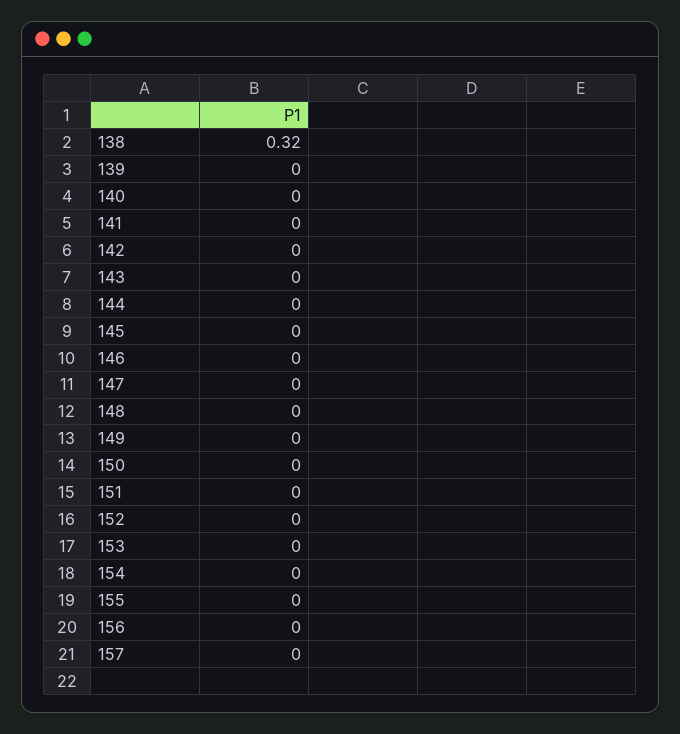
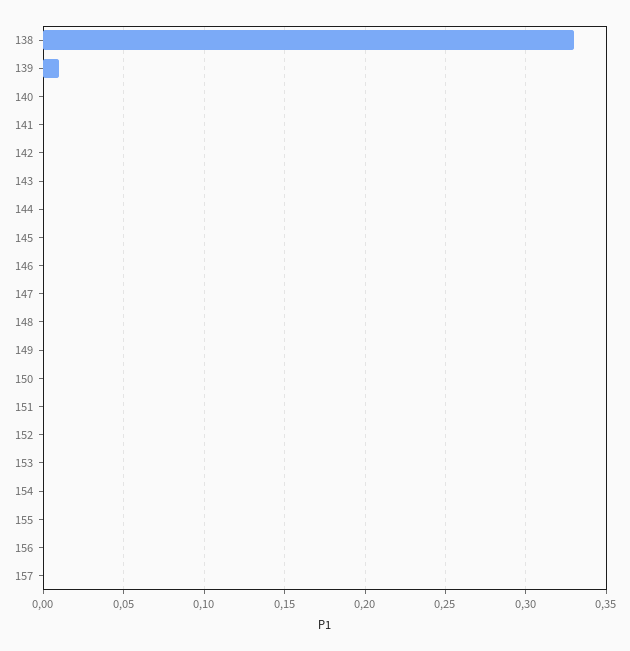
138: 0.32 -> 0.33
139: 0 -> 0.01

